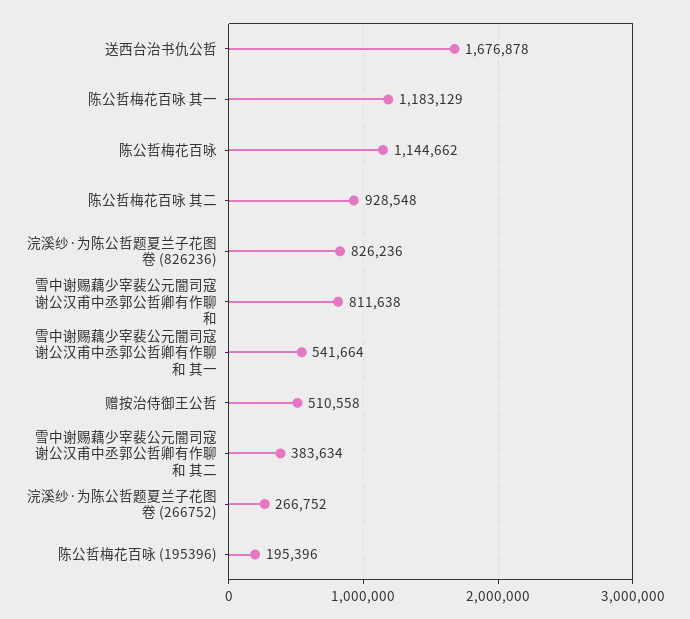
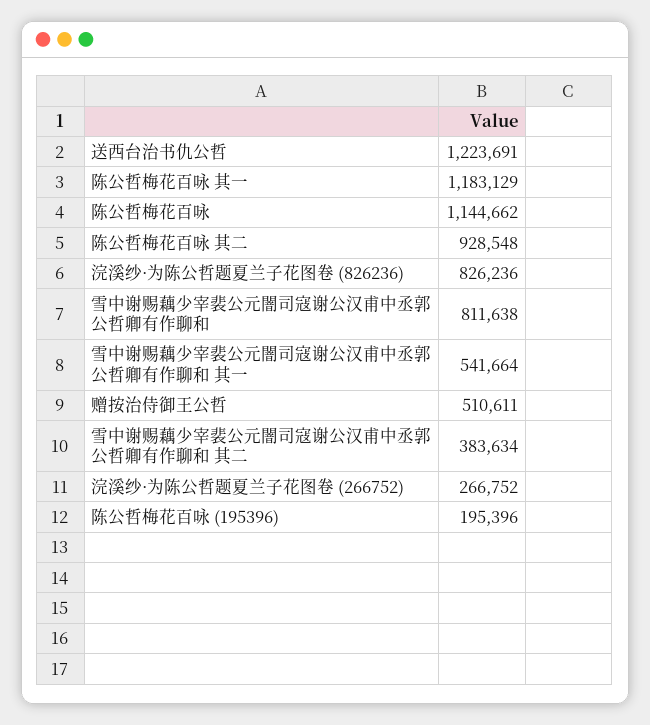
送西台治书仇公哲: 1676878 -> 1223691
赠按治侍御王公哲: 510558 -> 510611

